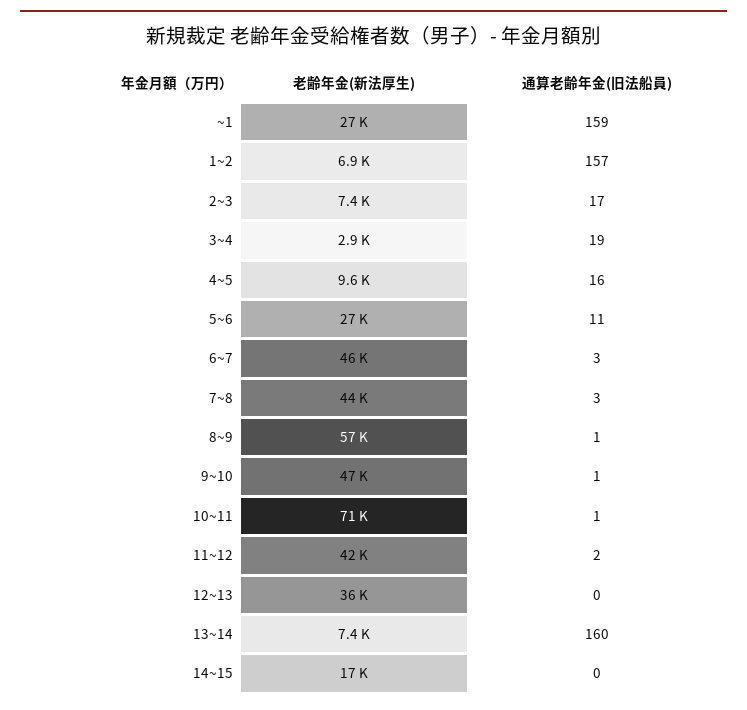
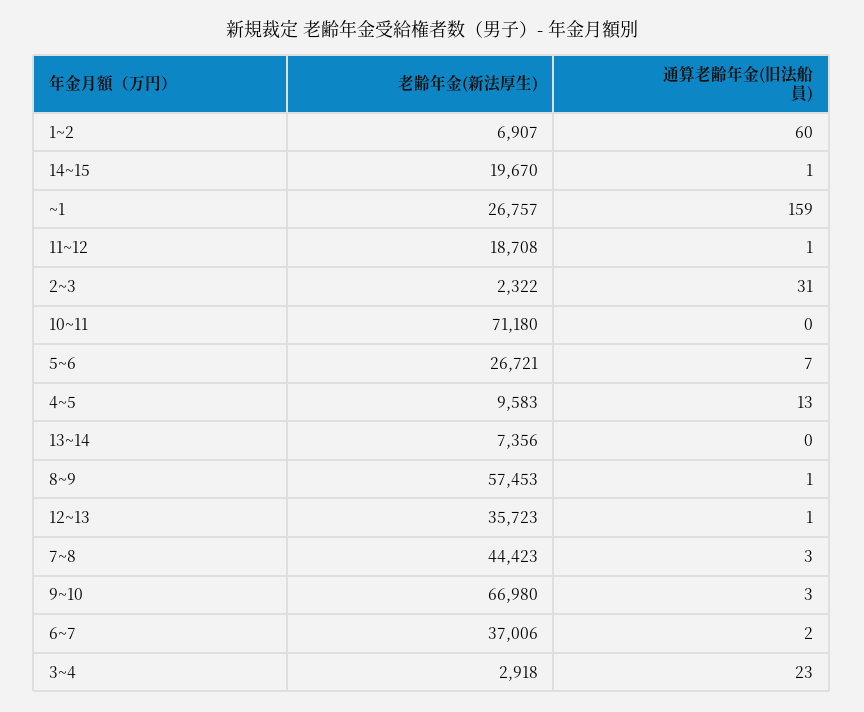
通算老齢年金(旧法船員), 1~2: 157 -> 60
老齢年金(新法厚生), 2~3: 7400 -> 2322
通算老齢年金(旧法船員), 2~3: 17 -> 31
通算老齢年金(旧法船員), 3~4: 19 -> 23
通算老齢年金(旧法船員), 4~5: 16 -> 13
通算老齢年金(旧法船員), 5~6: 11 -> 7
老齢年金(新法厚生), 6~7: 46000 -> 37006
通算老齢年金(旧法船員), 6~7: 3 -> 2
老齢年金(新法厚生), 9~10: 47000 -> 66980
通算老齢年金(旧法船員), 9~10: 1 -> 3
通算老齢年金(旧法船員), 10~11: 1 -> 0
老齢年金(新法厚生), 11~12: 42000 -> 18708
通算老齢年金(旧法船員), 11~12: 2 -> 1
通算老齢年金(旧法船員), 12~13: 0 -> 1
通算老齢年金(旧法船員), 13~14: 160 -> 0
老齢年金(新法厚生), 14~15: 17000 -> 19670
通算老齢年金(旧法船員), 14~15: 0 -> 1

